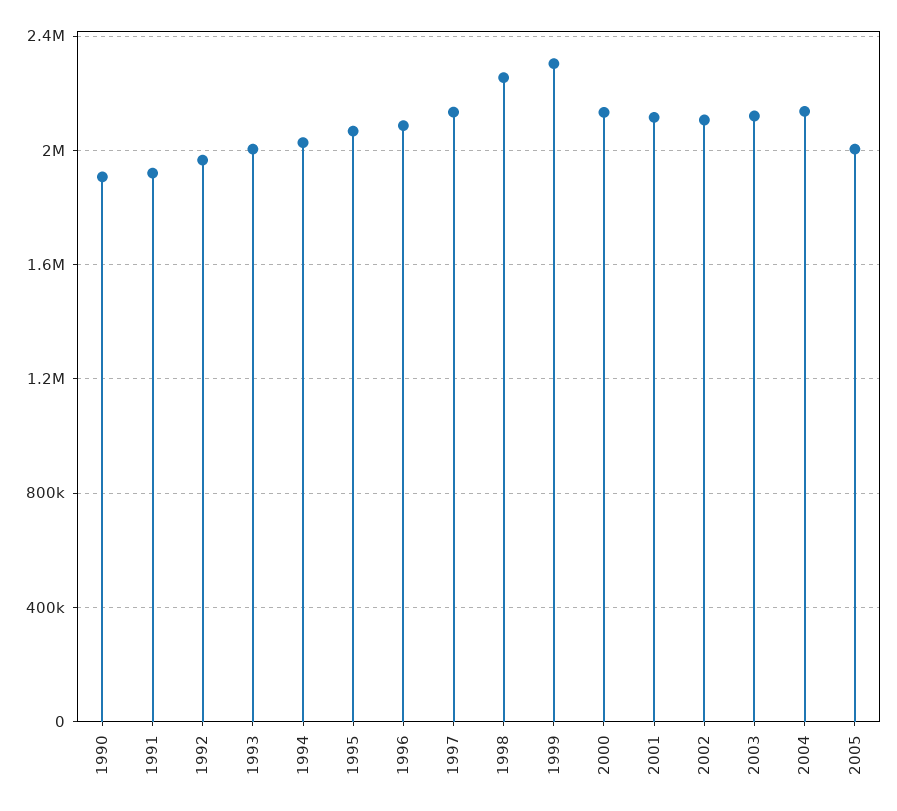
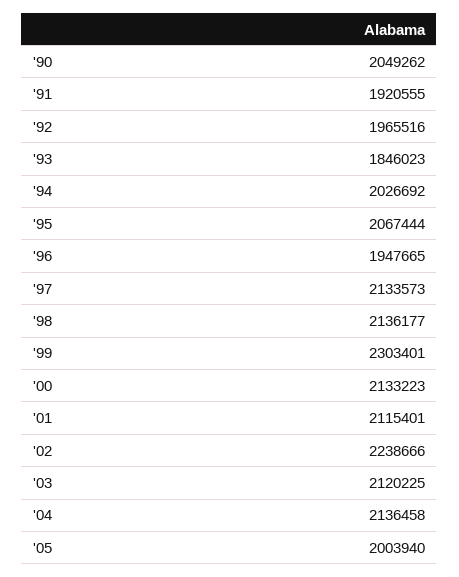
1990: 1900000 -> 2049262
1993: 2000000 -> 1846023
1996: 2100000 -> 1947665
1998: 2250000 -> 2136177
2002: 2100000 -> 2238666

